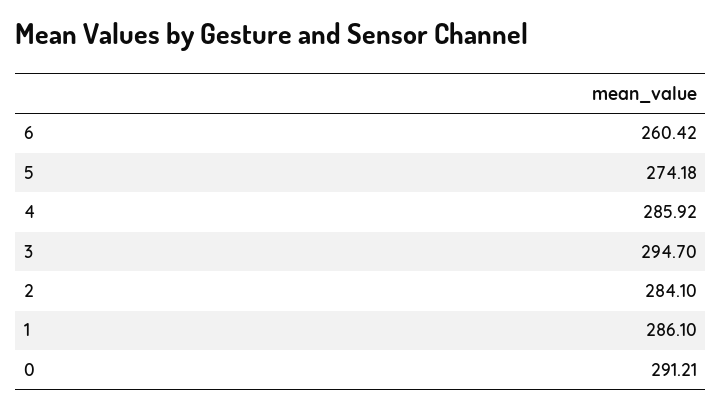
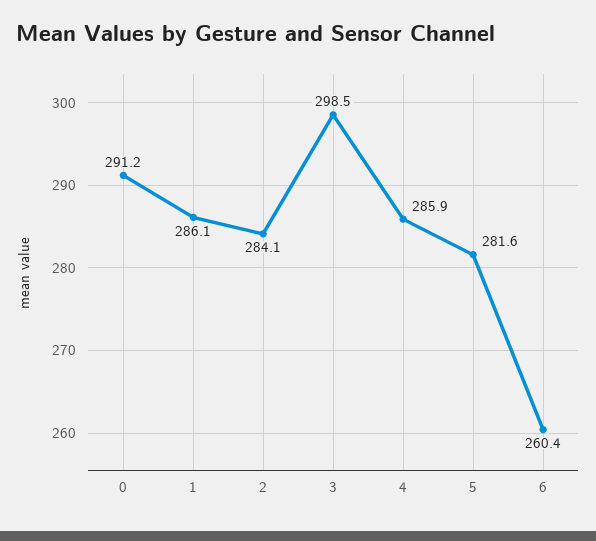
5: 274.18 -> 281.6
3: 294.7 -> 298.5

